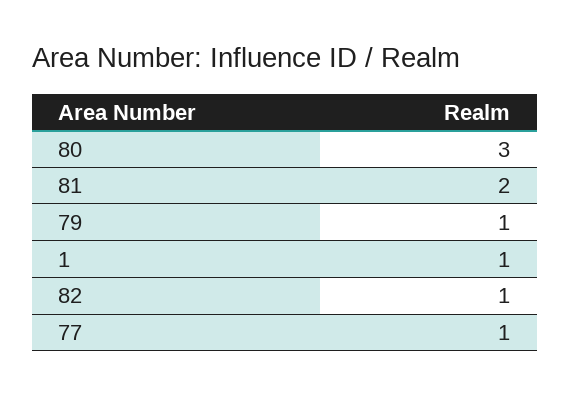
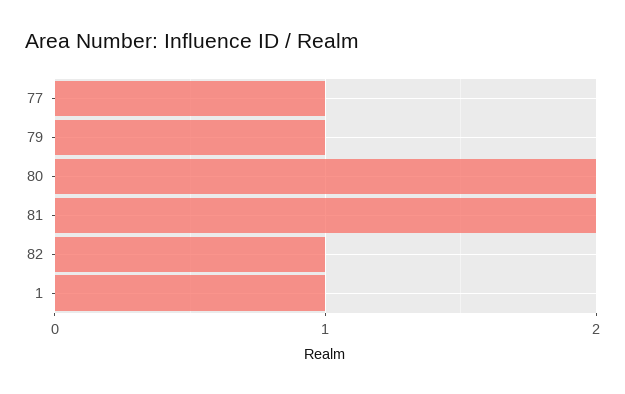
80: 3 -> 2

